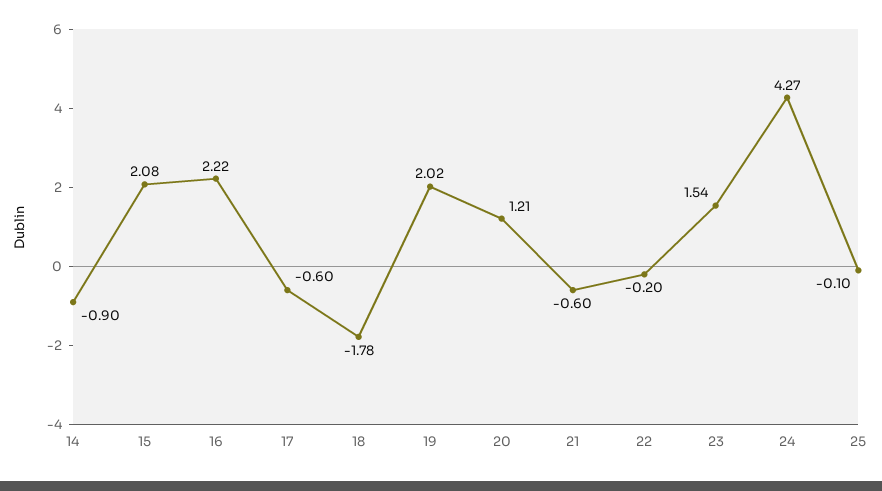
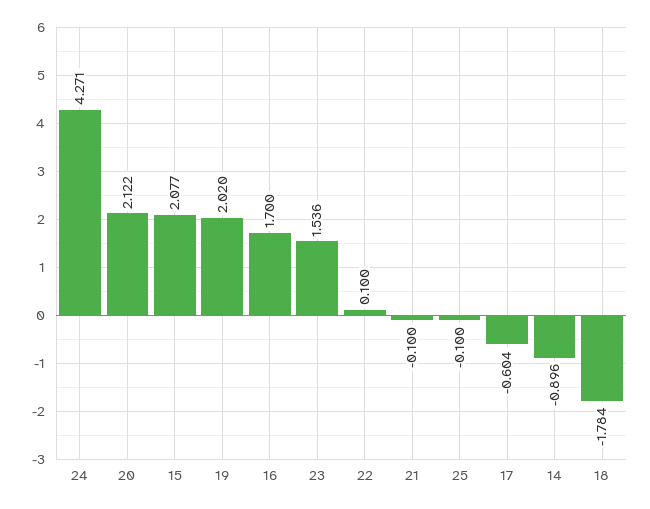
16: 2.22 -> 1.7
20: 1.21 -> 2.122
21: -0.6 -> -0.1
22: -0.2 -> 0.1

